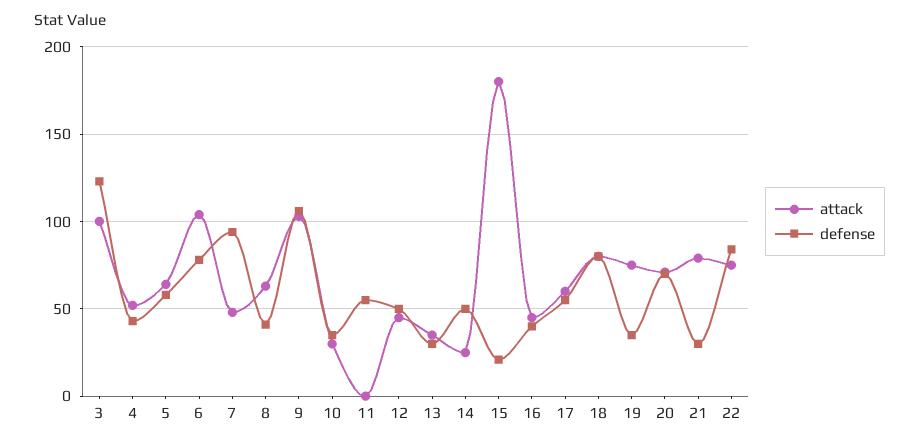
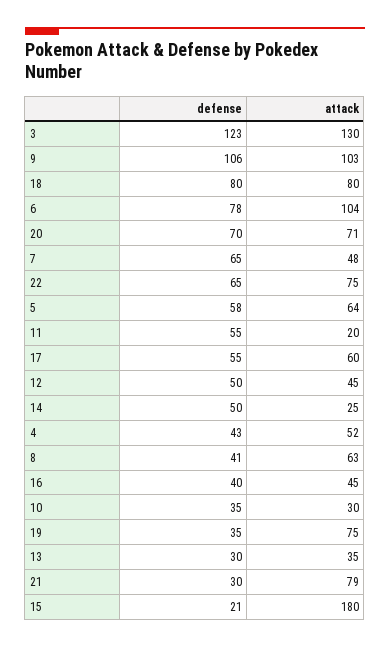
attack, 3: 100 -> 130
defense, 7: 95 -> 65
attack, 11: 0 -> 20
defense, 22: 85 -> 65

